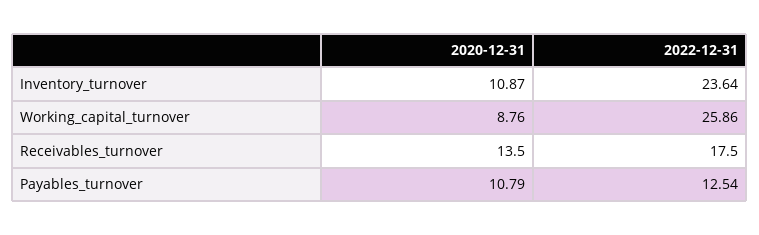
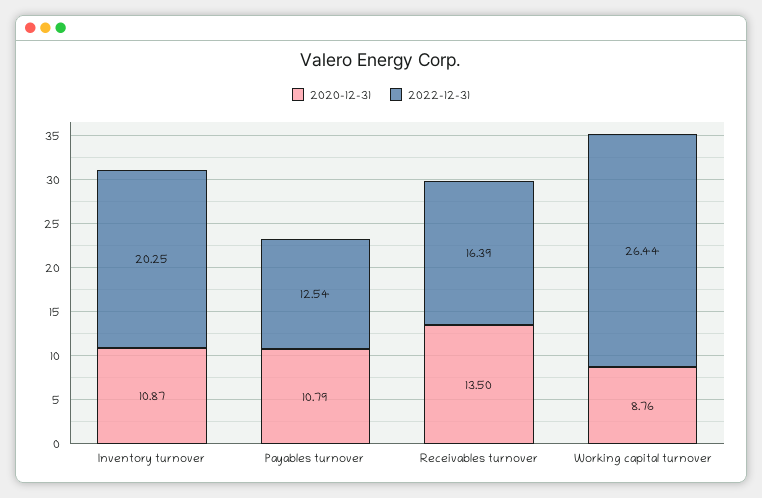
2022-12-31, Inventory_turnover: 23.64 -> 20.25
2022-12-31, Working_capital_turnover: 25.86 -> 26.44
2022-12-31, Receivables_turnover: 17.5 -> 16.39

